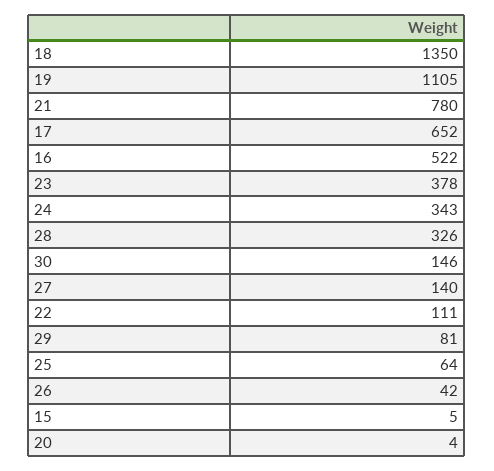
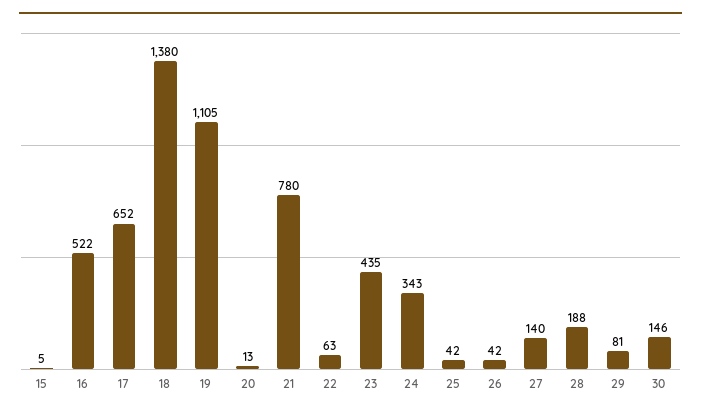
18: 1350 -> 1380
23: 378 -> 435
28: 326 -> 188
22: 111 -> 63
25: 64 -> 42
20: 4 -> 13

